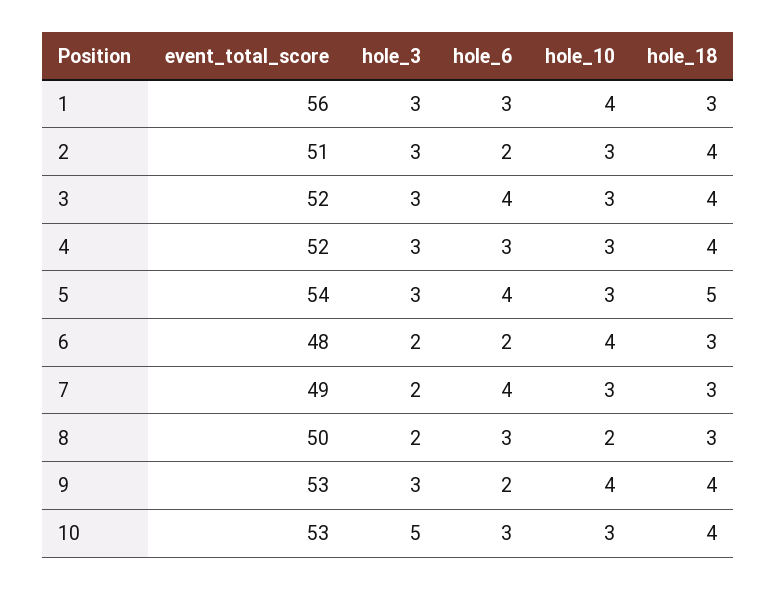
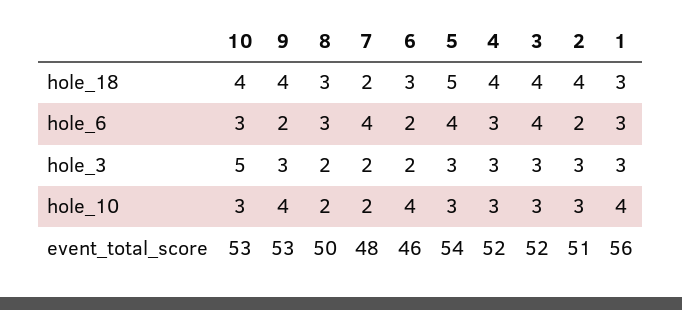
event_total_score, 6: 48 -> 46
event_total_score, 7: 49 -> 48
hole_10, 7: 3 -> 2
hole_18, 7: 3 -> 2

